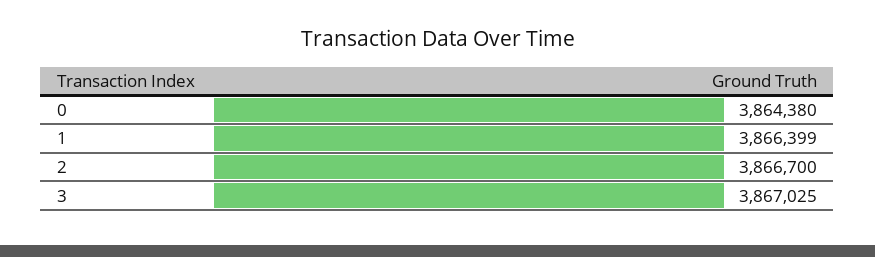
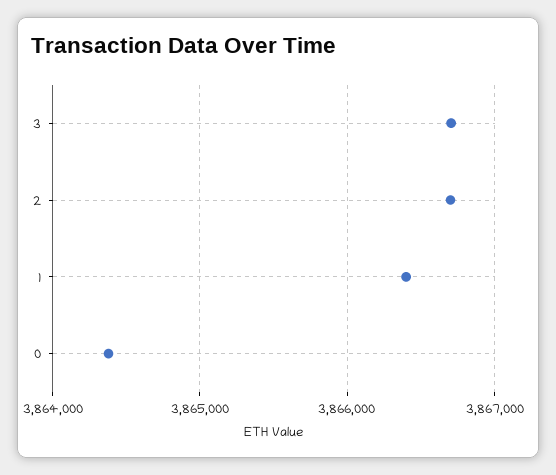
3: 3867025 -> 3866700

